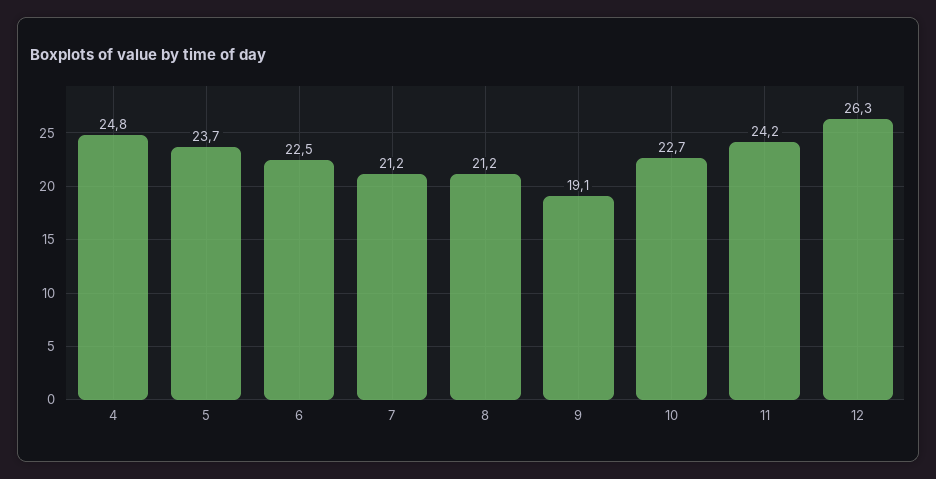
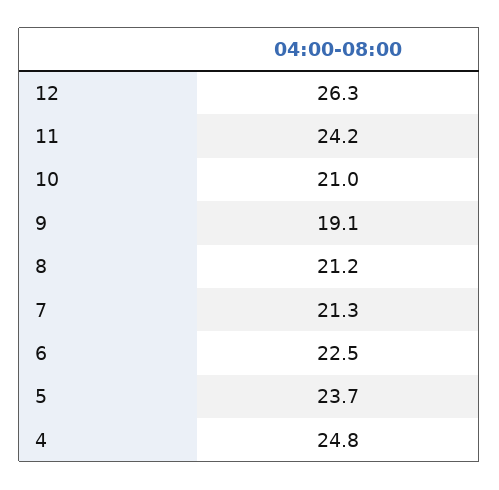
7: 21.2 -> 21.3
10: 22.7 -> 21

